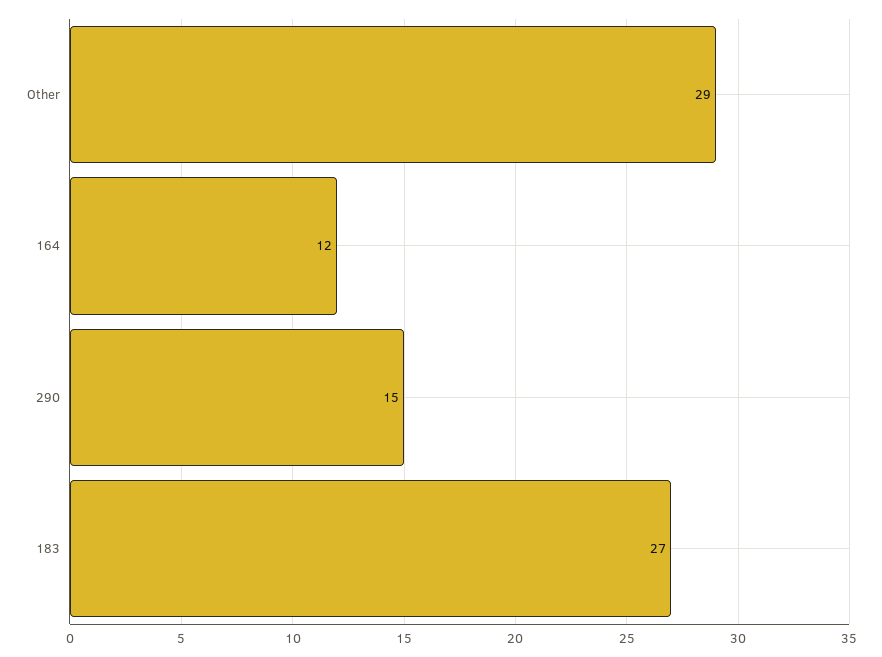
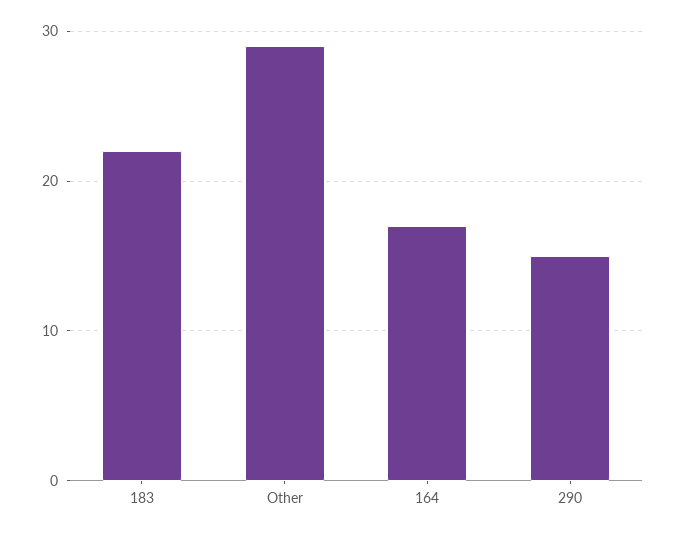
164: 12 -> 17
183: 27 -> 22

